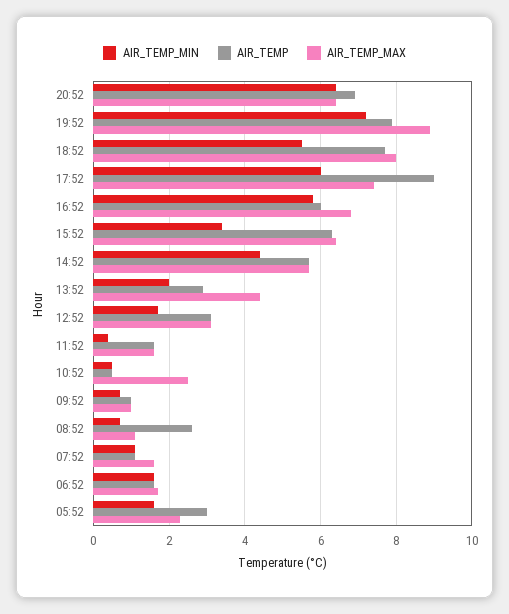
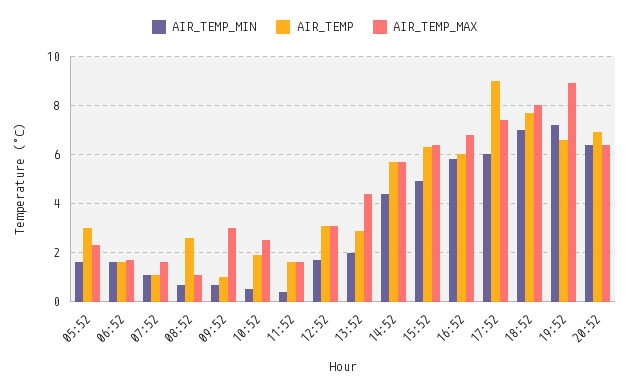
AIR_TEMP, 19:52: 8 -> 6.5
AIR_TEMP_MIN, 18:52: 5.5 -> 7
AIR_TEMP_MIN, 15:52: 3.5 -> 5
AIR_TEMP, 10:52: 0.5 -> 2
AIR_TEMP_MAX, 09:52: 1 -> 3

